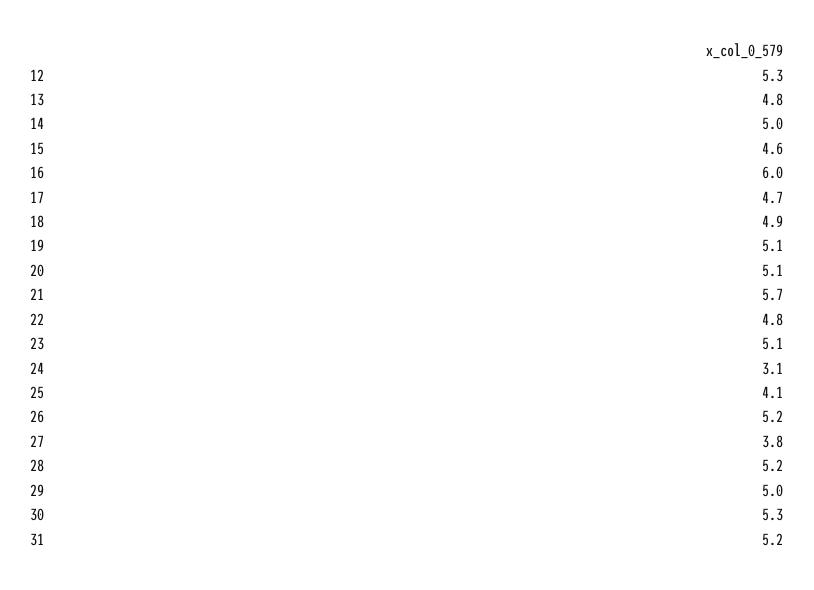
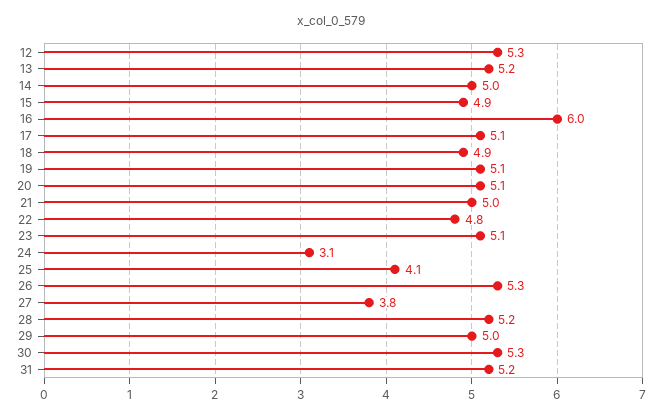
13: 4.8 -> 5.2
15: 4.6 -> 4.9
17: 4.7 -> 5.1
21: 5.7 -> 5
26: 5.2 -> 5.3

